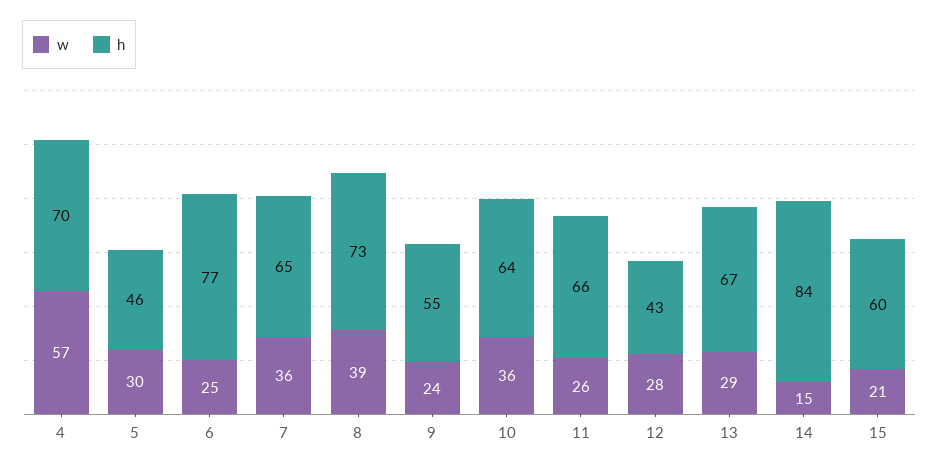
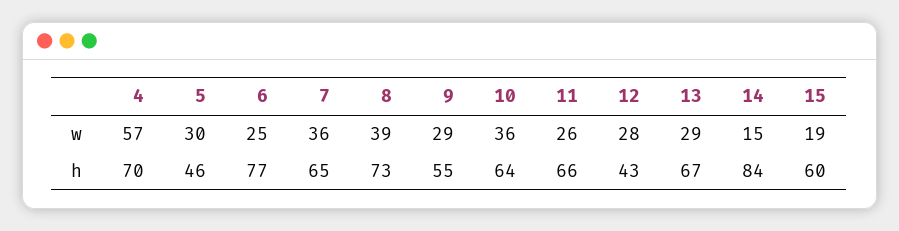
w, 9: 24 -> 29
w, 15: 21 -> 19

